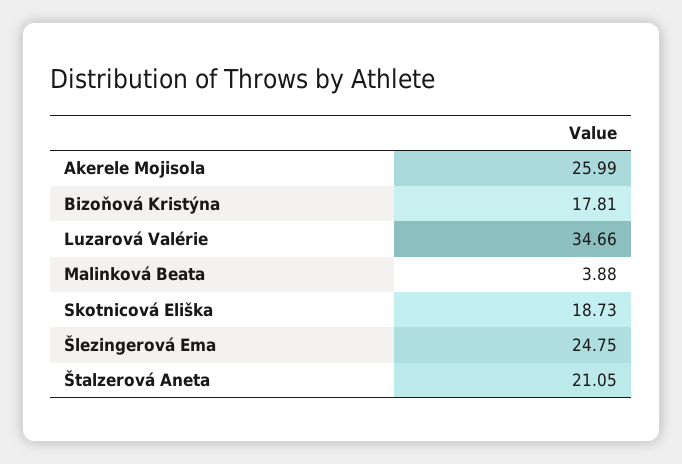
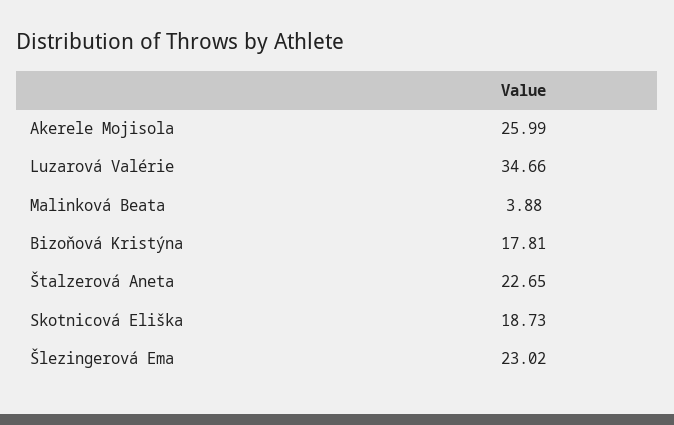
Šlezingerová Ema: 24.75 -> 23.02
Štalzerová Aneta: 21.05 -> 22.65

